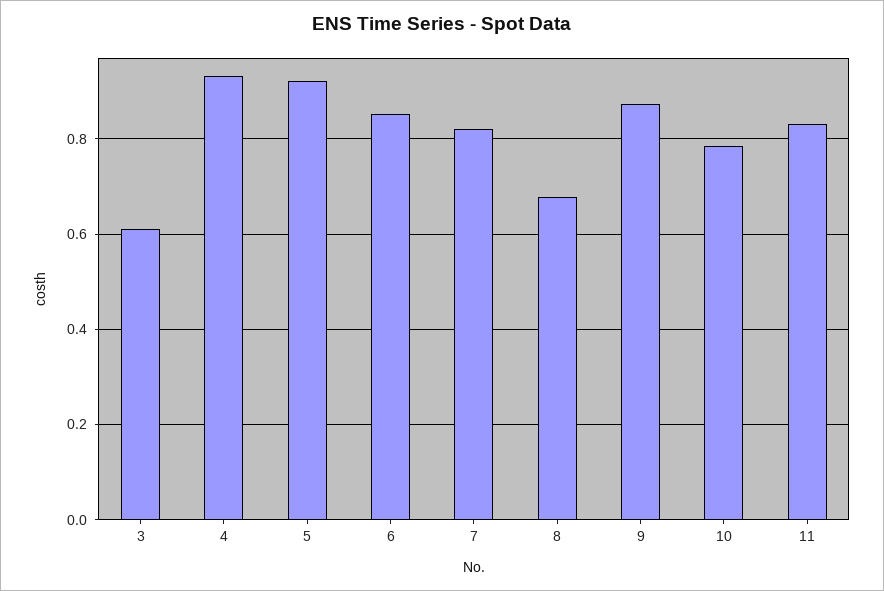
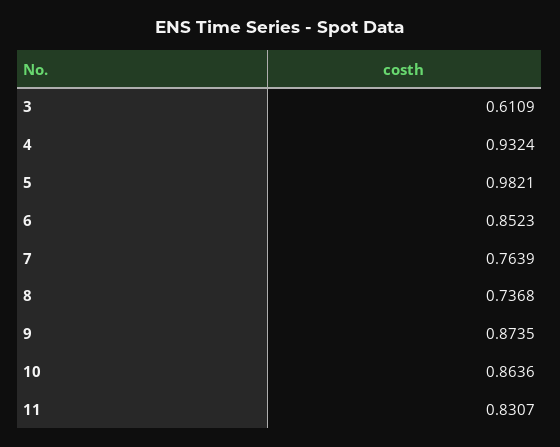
5: 0.92 -> 0.9821
7: 0.82 -> 0.7639
8: 0.68 -> 0.7368
10: 0.78 -> 0.8636

